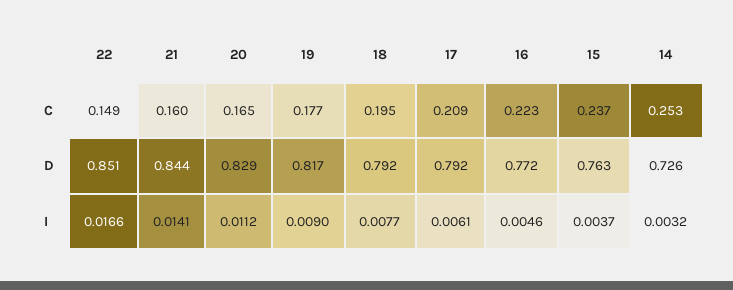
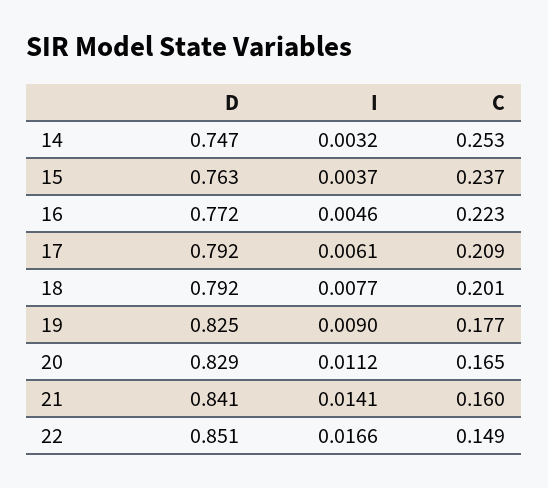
18, C: 0.195 -> 0.201
21, D: 0.844 -> 0.841
19, D: 0.817 -> 0.825
14, D: 0.726 -> 0.747

